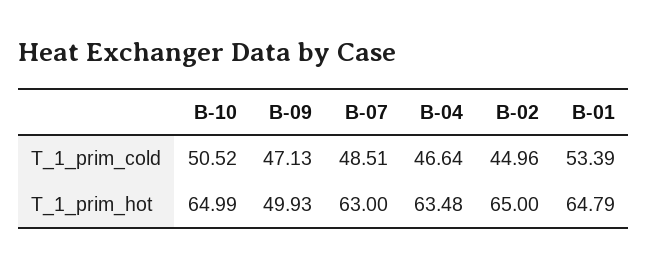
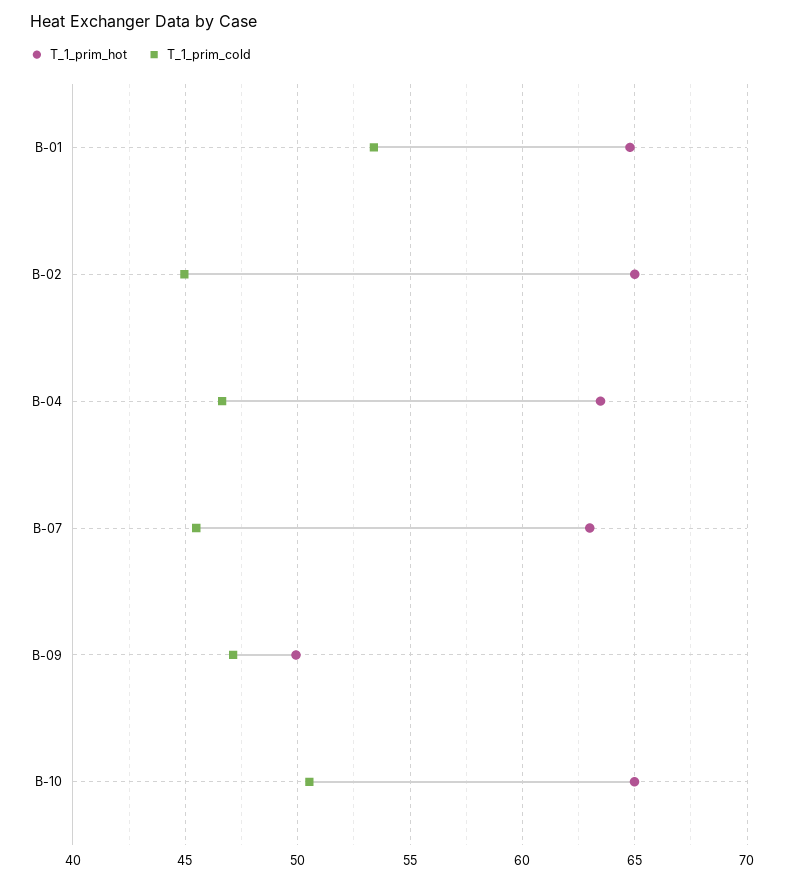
T_1_prim_cold, B-07: 48.51 -> 45.5

